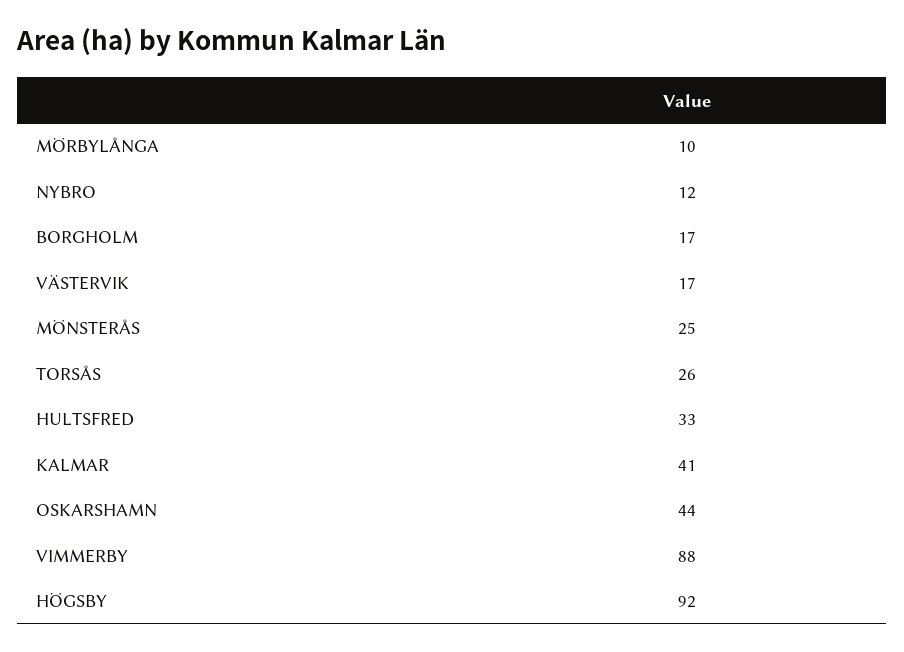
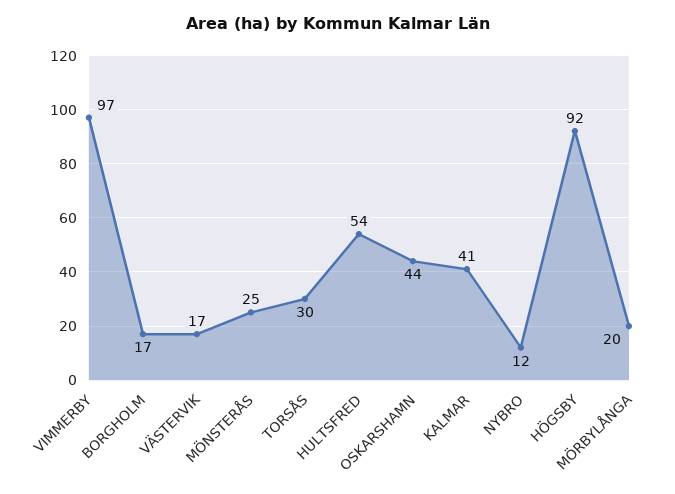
MÖRBYLÅNGA: 10 -> 20
TORSÅS: 26 -> 30
HULTSFRED: 33 -> 54
VIMMERBY: 88 -> 97

